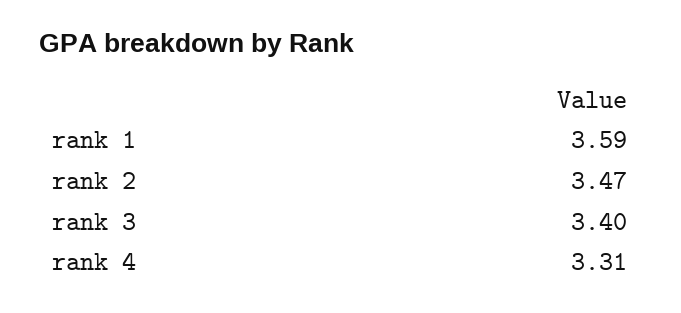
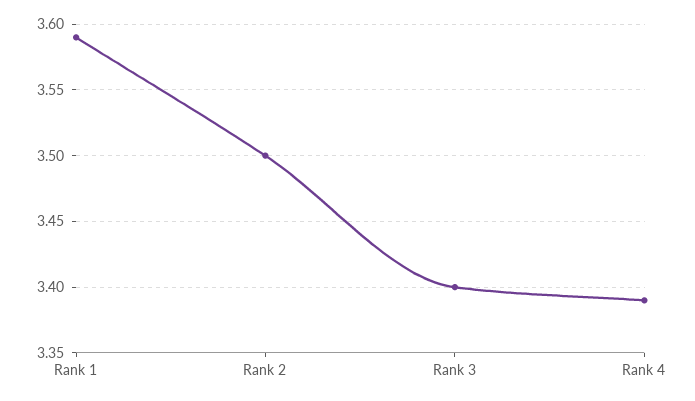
rank 2: 3.47 -> 3.5
rank 4: 3.31 -> 3.39

